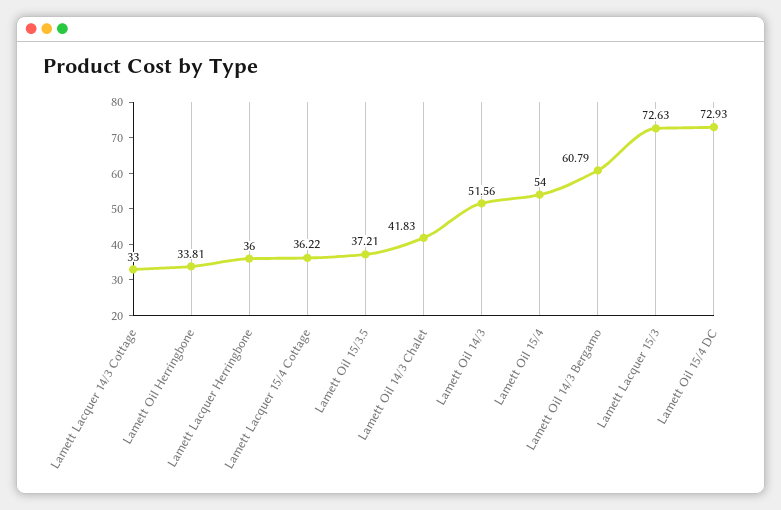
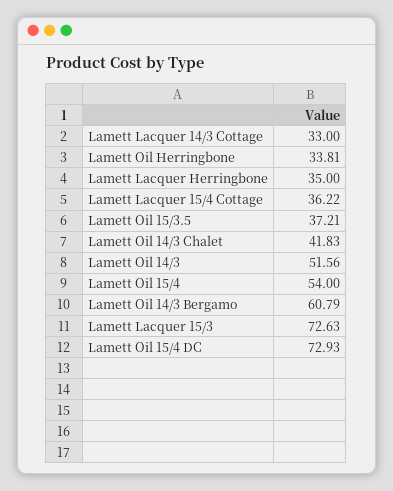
Lamett Lacquer Herringbone: 36 -> 35

